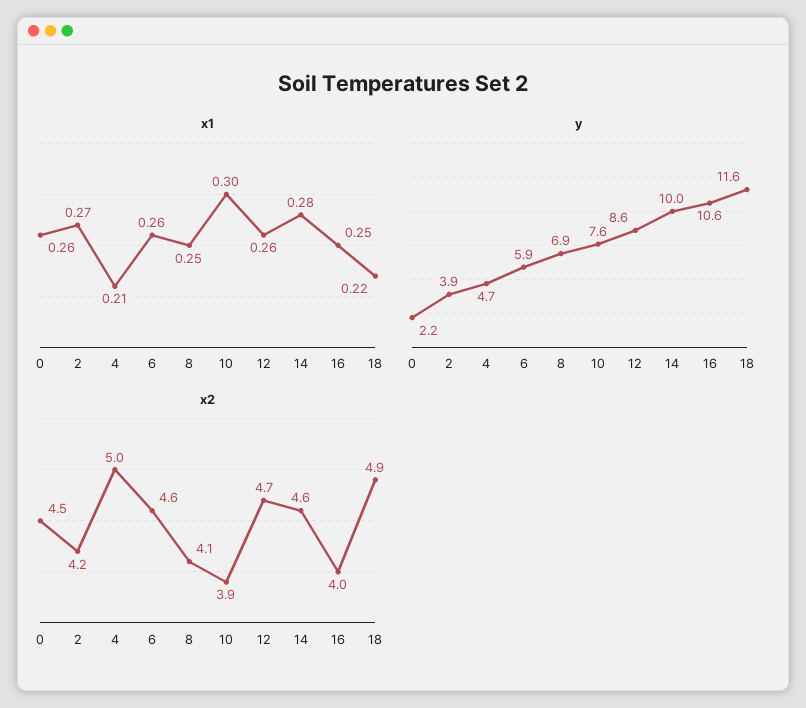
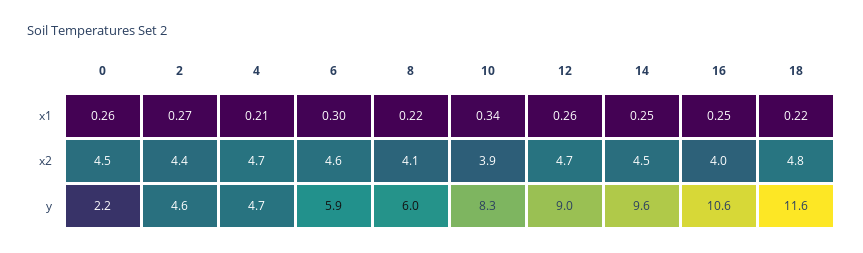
x1, 6: 0.26 -> 0.3
x1, 8: 0.25 -> 0.22
x1, 10: 0.3 -> 0.34
x1, 14: 0.28 -> 0.25
y, 2: 3.9 -> 4.6
y, 8: 6.9 -> 6
y, 10: 7.6 -> 8.3
y, 12: 8.6 -> 9
y, 14: 10 -> 9.6
x2, 2: 4.2 -> 4.4
x2, 4: 5 -> 4.7
x2, 14: 4.6 -> 4.5
x2, 18: 4.9 -> 4.8

